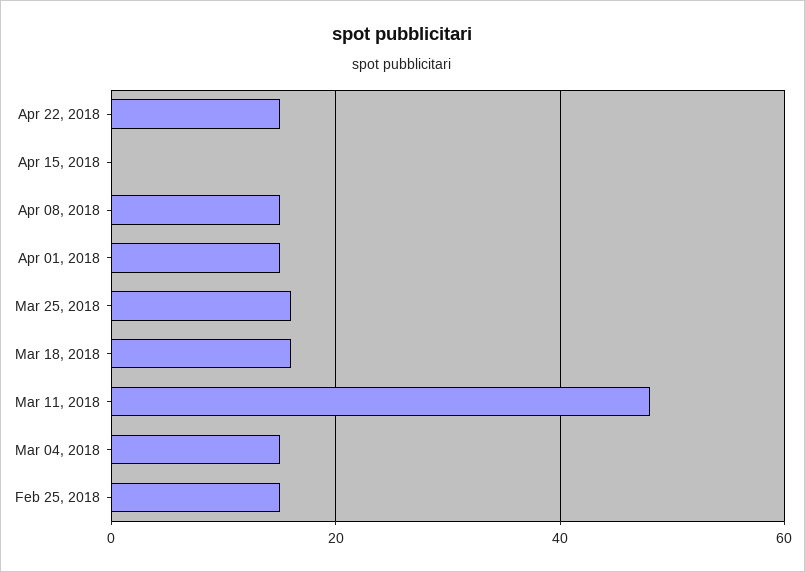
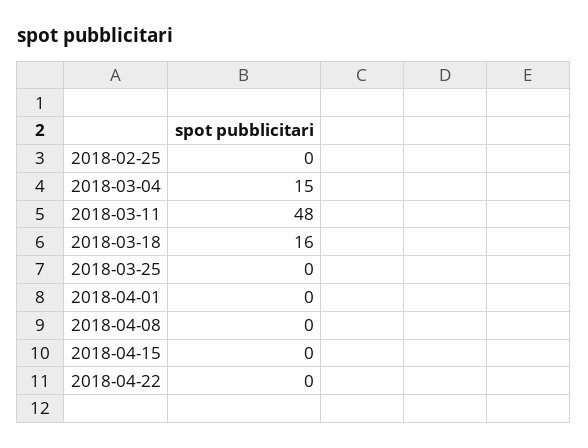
Apr 22, 2018: 15 -> 0
Apr 08, 2018: 15 -> 0
Apr 01, 2018: 15 -> 0
Mar 25, 2018: 15 -> 0
Feb 25, 2018: 15 -> 0

